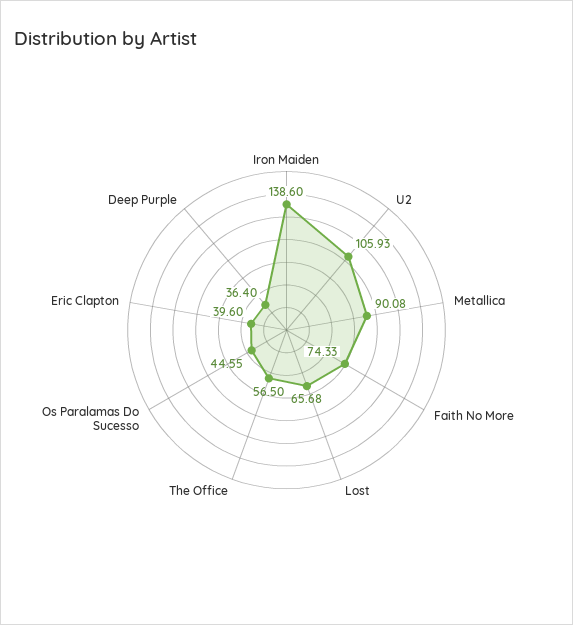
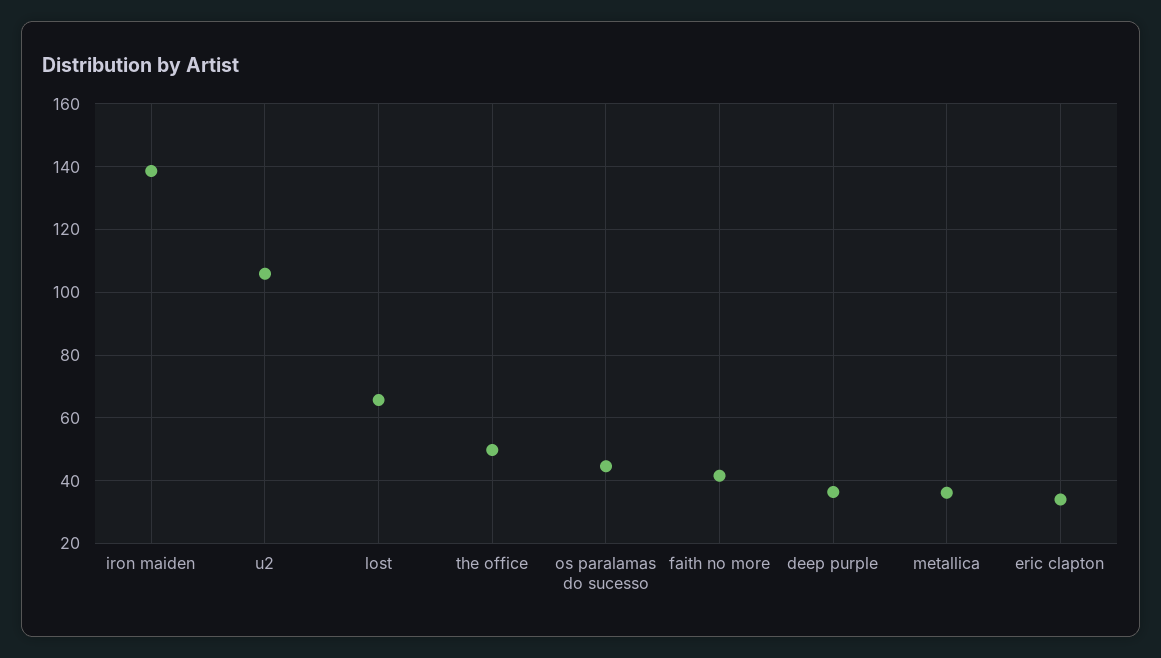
Metallica: 90.08 -> 36
Faith No More: 74.33 -> 42
The Office: 56.5 -> 50
Eric Clapton: 39.6 -> 34

